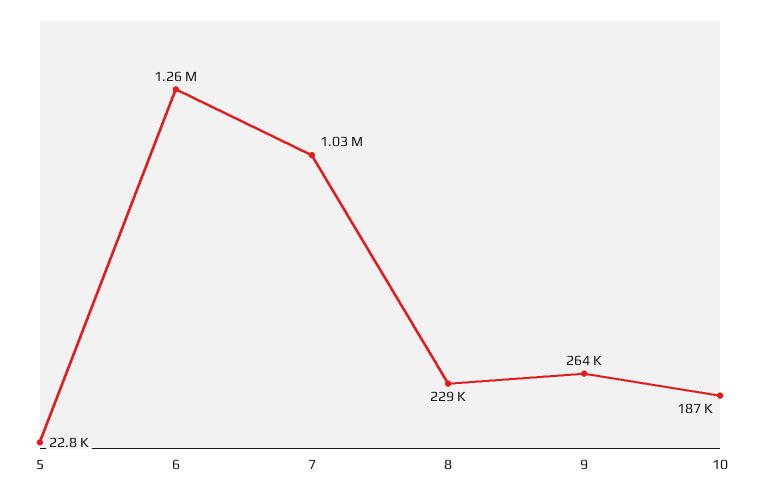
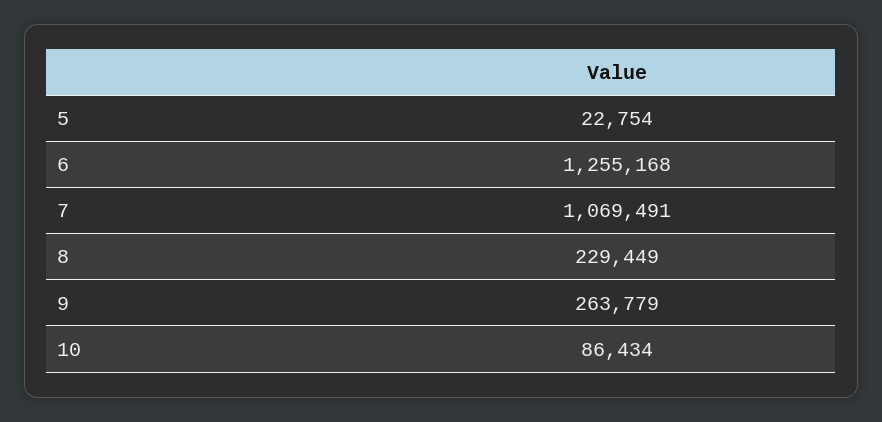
7: 1030000 -> 1069491
10: 187000 -> 86434

